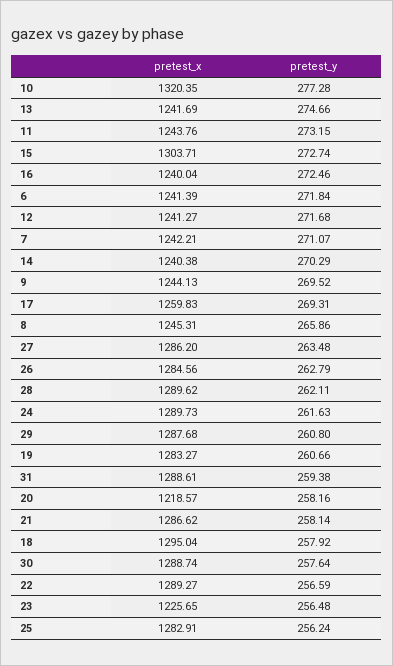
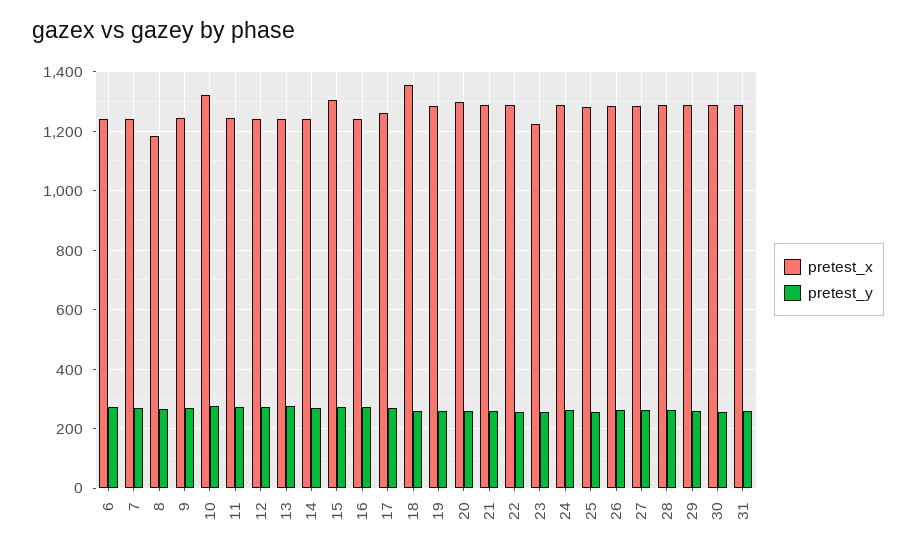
pretest_x, 8: 1245.31 -> 1175
pretest_x, 20: 1218.57 -> 1300
pretest_x, 18: 1295.04 -> 1350

